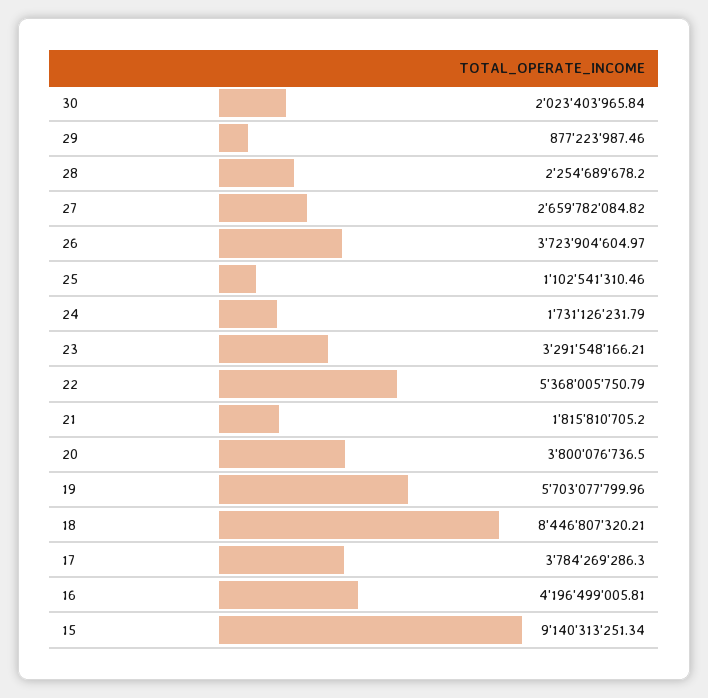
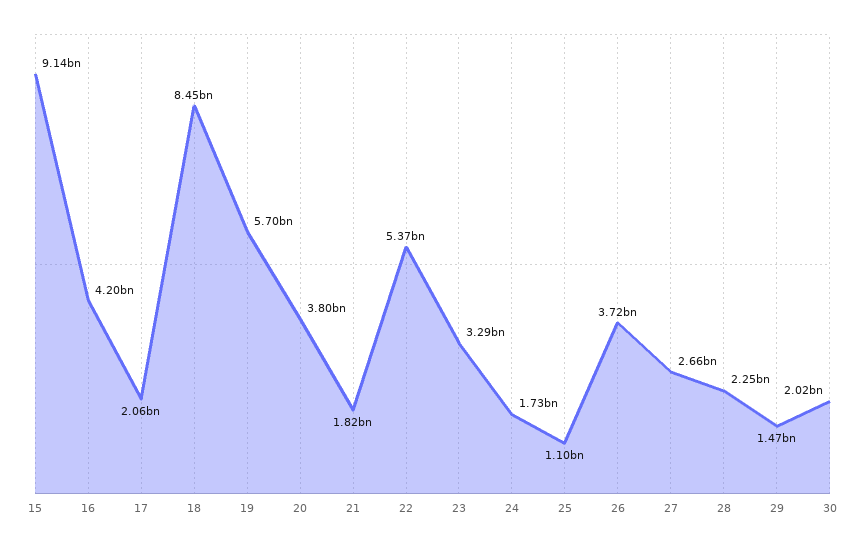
29: 877223987.46 -> 1470000000
17: 3784269286.3 -> 2060000000

